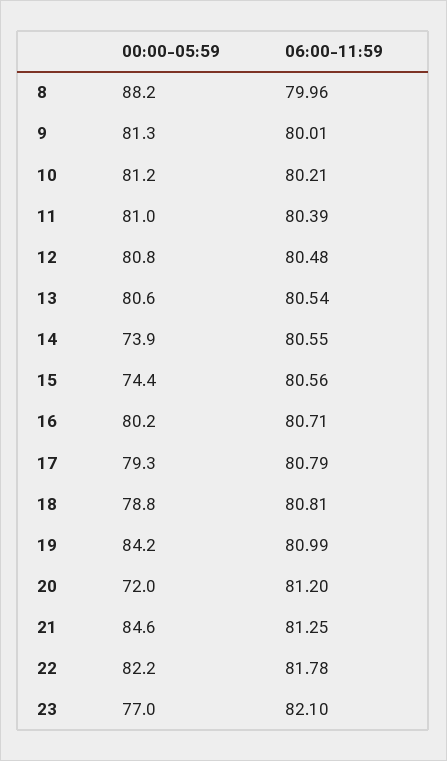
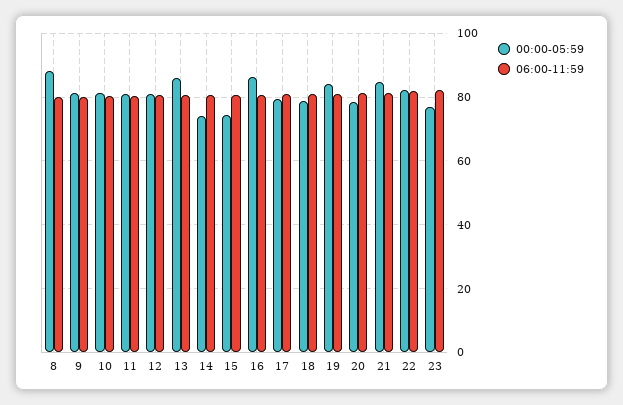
00:00-05:59, 13: 80.6 -> 86
00:00-05:59, 16: 80.2 -> 86
00:00-05:59, 20: 72 -> 78

